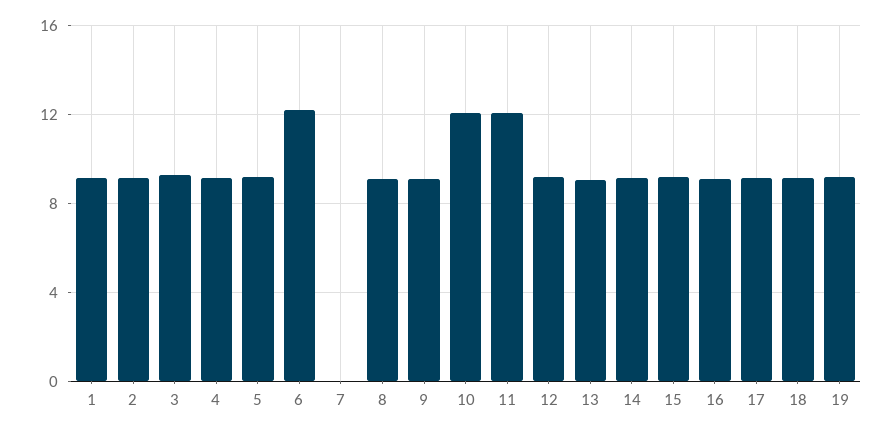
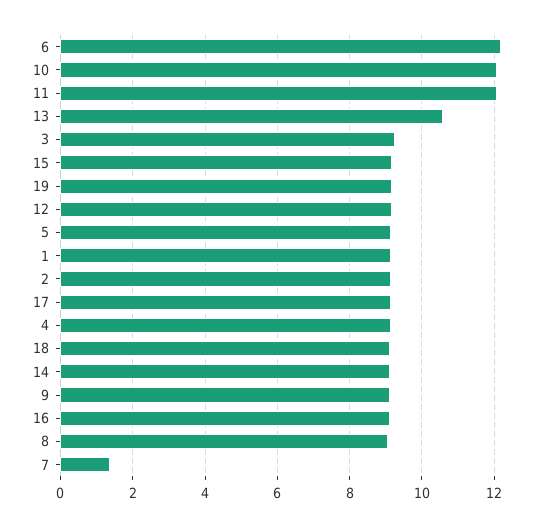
7: 0 -> 1.4
13: 9 -> 10.6

